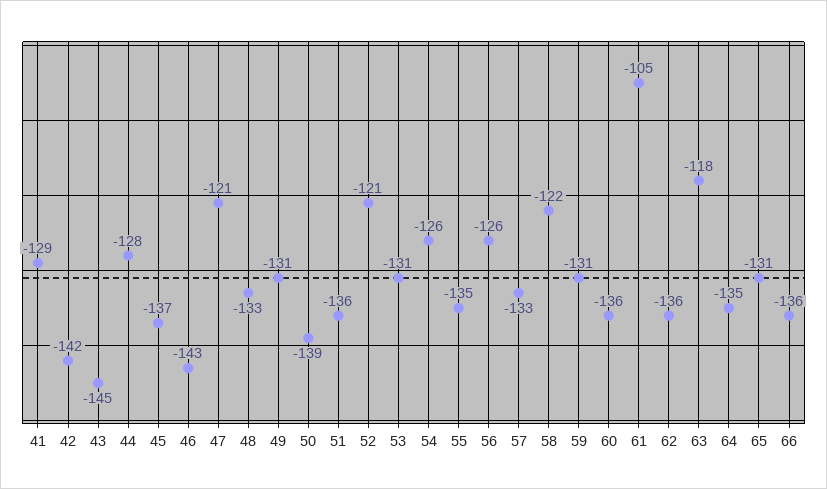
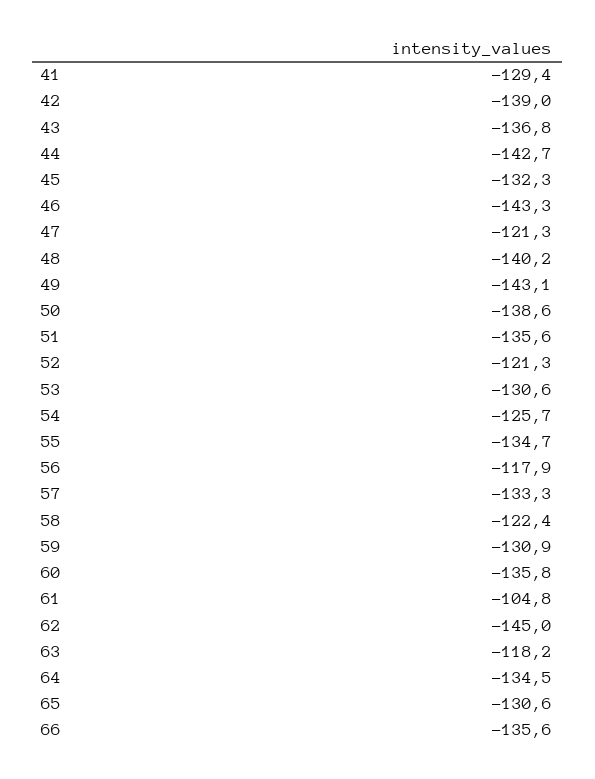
42: -142 -> -139
43: -145 -> -136.8
44: -128 -> -142.7
45: -137 -> -132.3
48: -133 -> -140.2
49: -131 -> -143.1
56: -126 -> -117.9
62: -136 -> -145

